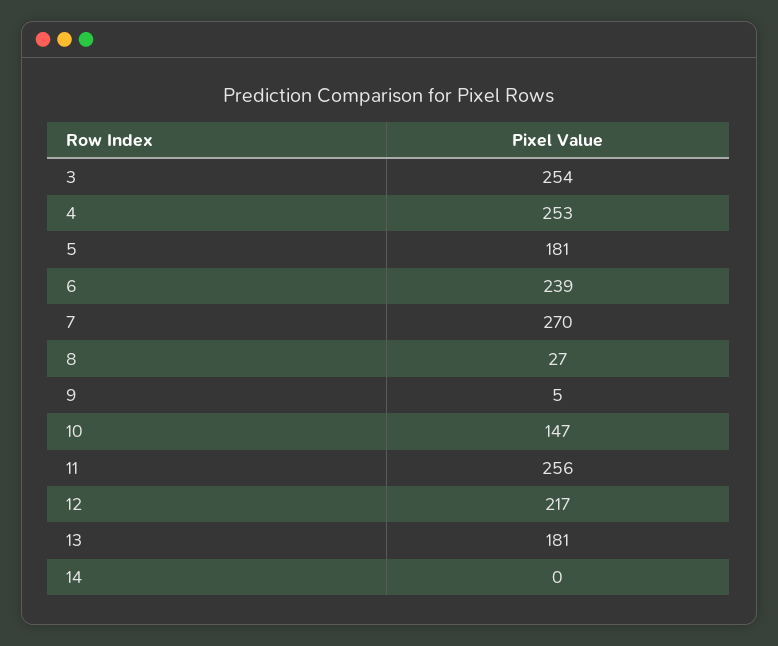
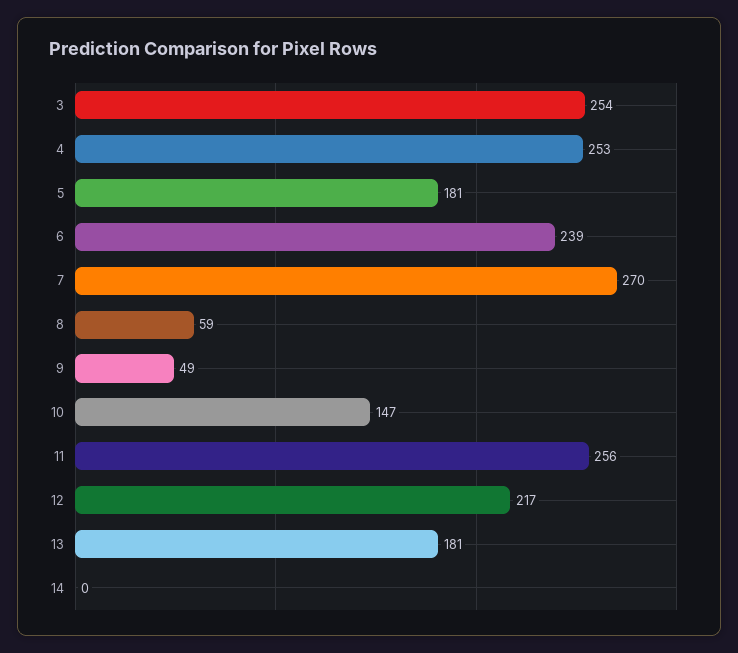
8: 27 -> 59
9: 5 -> 49

